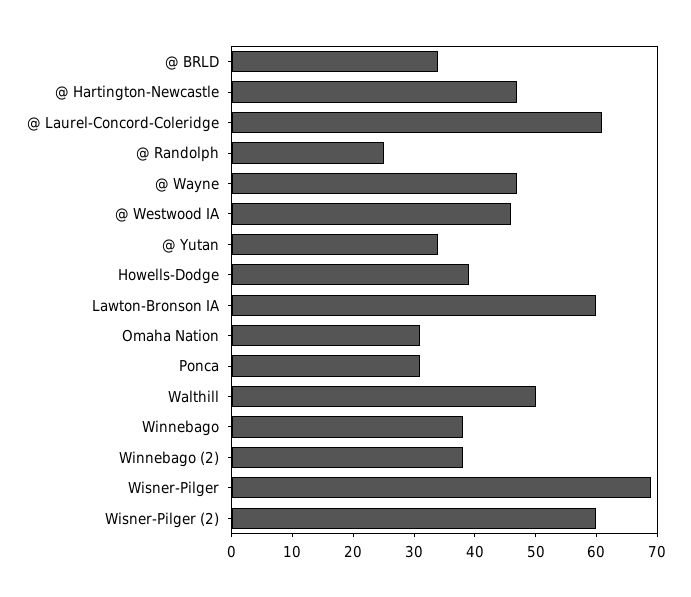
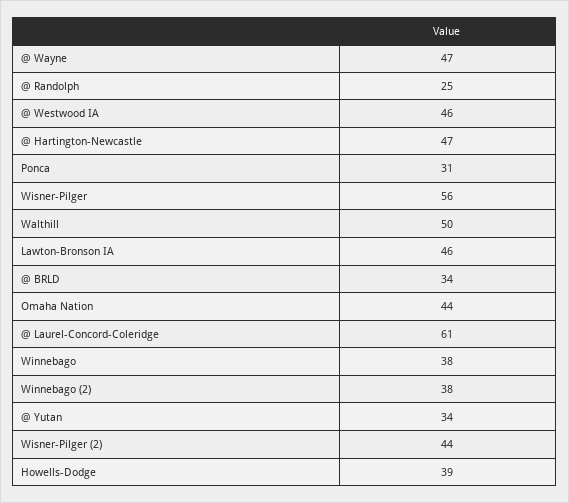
Lawton-Bronson IA: 60 -> 46
Omaha Nation: 30 -> 44
Wisner-Pilger: 70 -> 56
Wisner-Pilger (2): 60 -> 44

